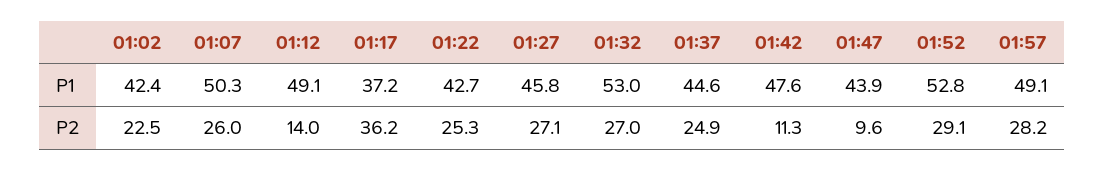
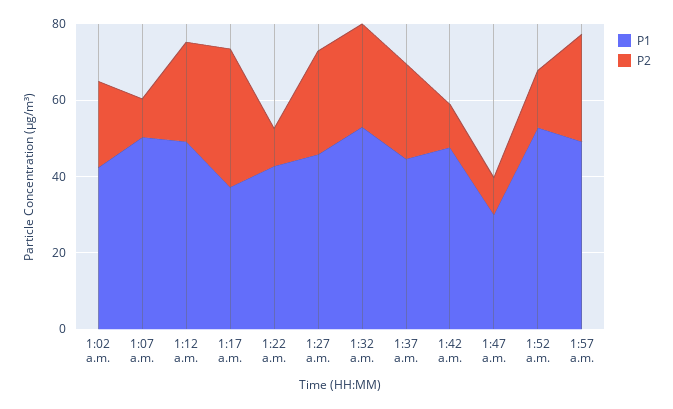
P1, 01:47: 43.9 -> 30
P2, 01:07: 26 -> 10
P2, 01:12: 14 -> 25
P2, 01:22: 25.3 -> 10
P2, 01:52: 29.1 -> 15

